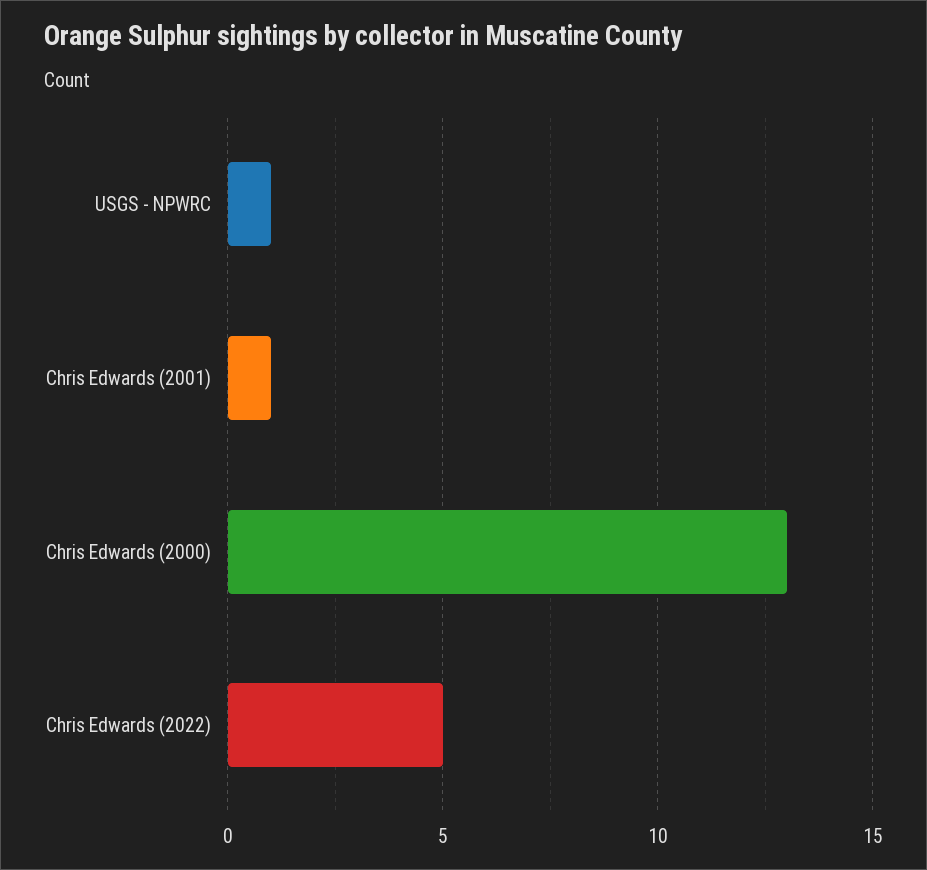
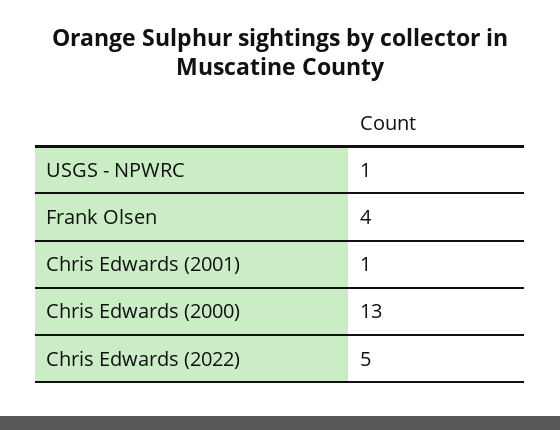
Frank Olsen: none -> 4

